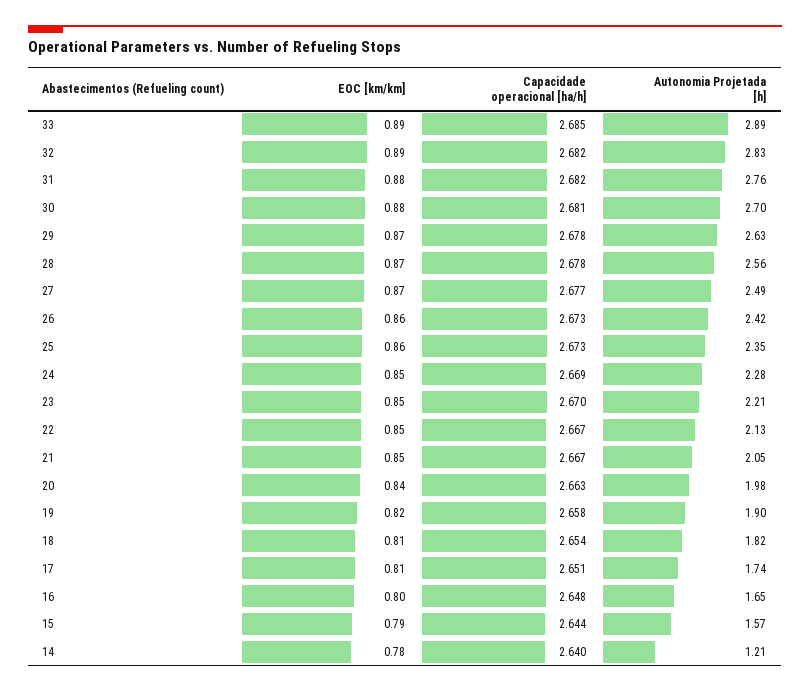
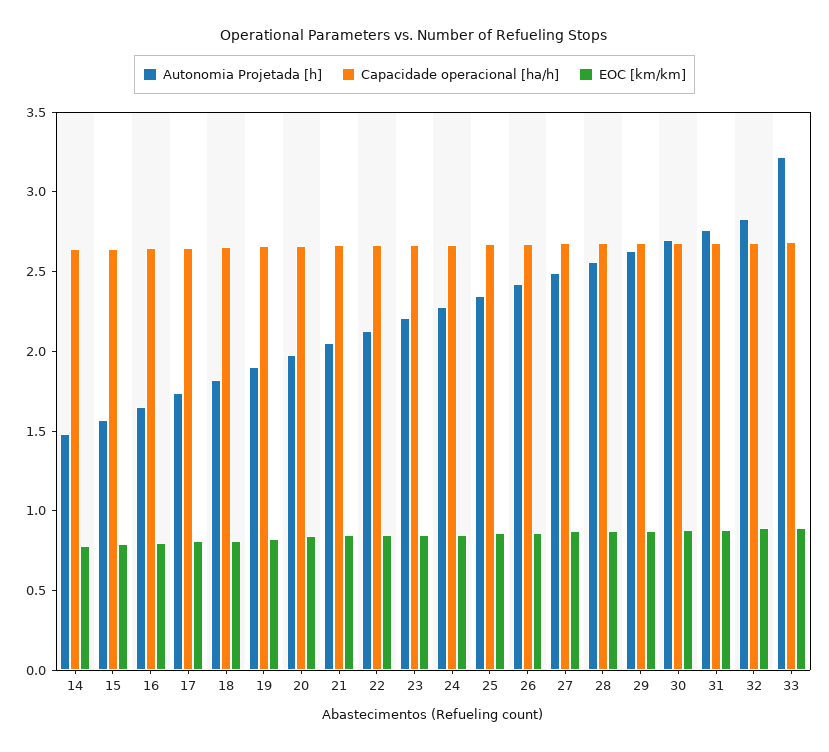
Autonomia Projetada [h], 33: 2.89 -> 3.2
Autonomia Projetada [h], 14: 1.21 -> 1.5

